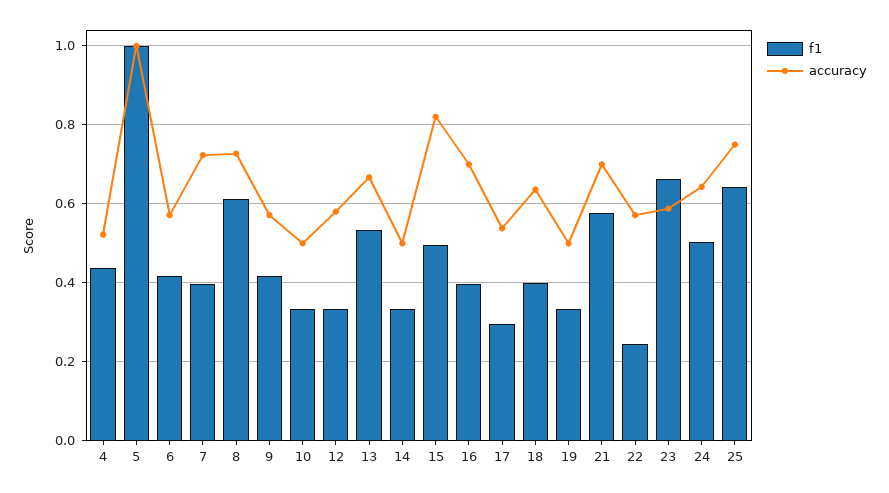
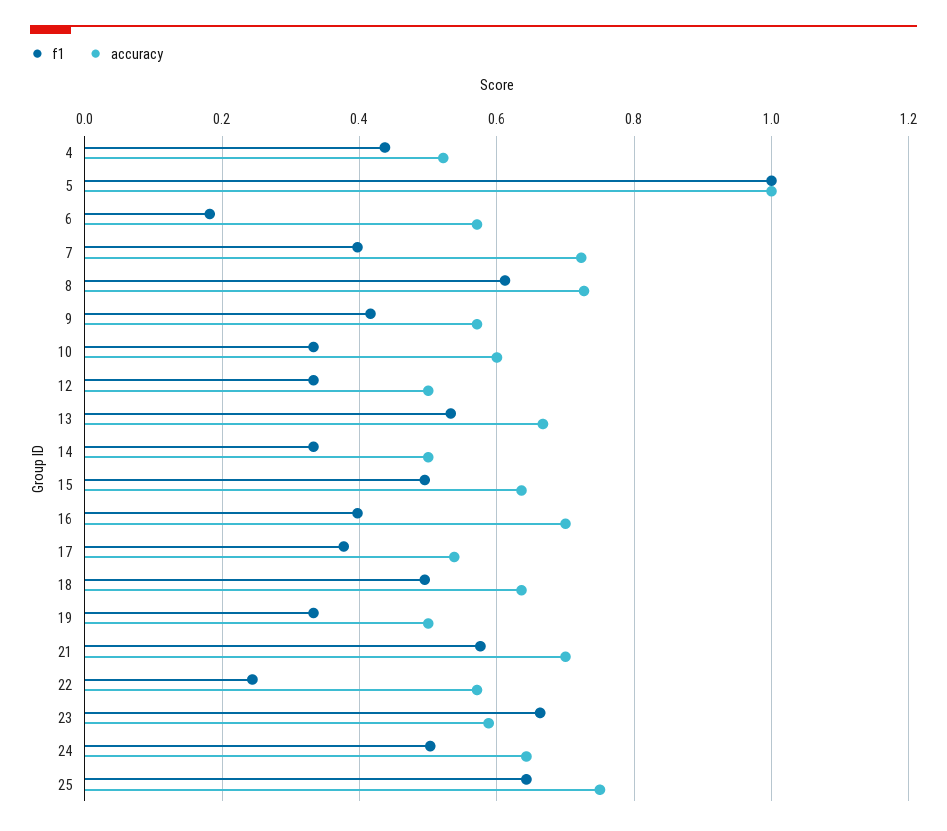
f1, 6: 0.42 -> 0.18
accuracy, 10: 0.5 -> 0.6
accuracy, 12: 0.58 -> 0.5
accuracy, 15: 0.82 -> 0.64
f1, 17: 0.3 -> 0.38
f1, 18: 0.4 -> 0.5

